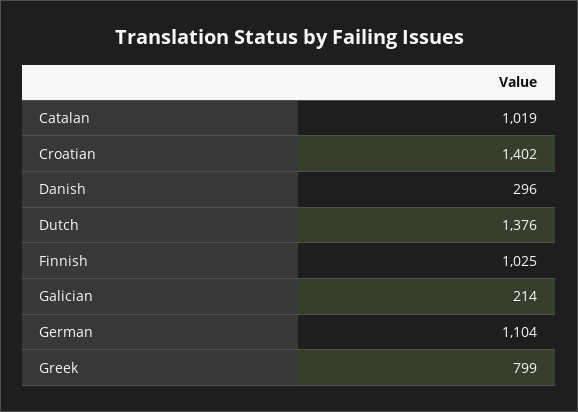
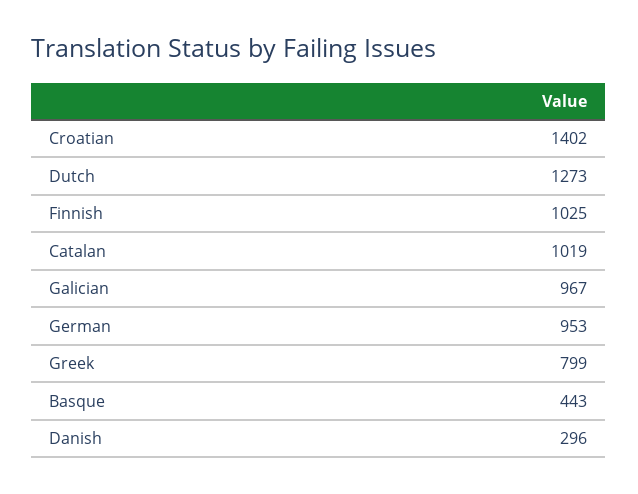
Dutch: 1376 -> 1273
Galician: 214 -> 967
German: 1104 -> 953
Basque: none -> 443

